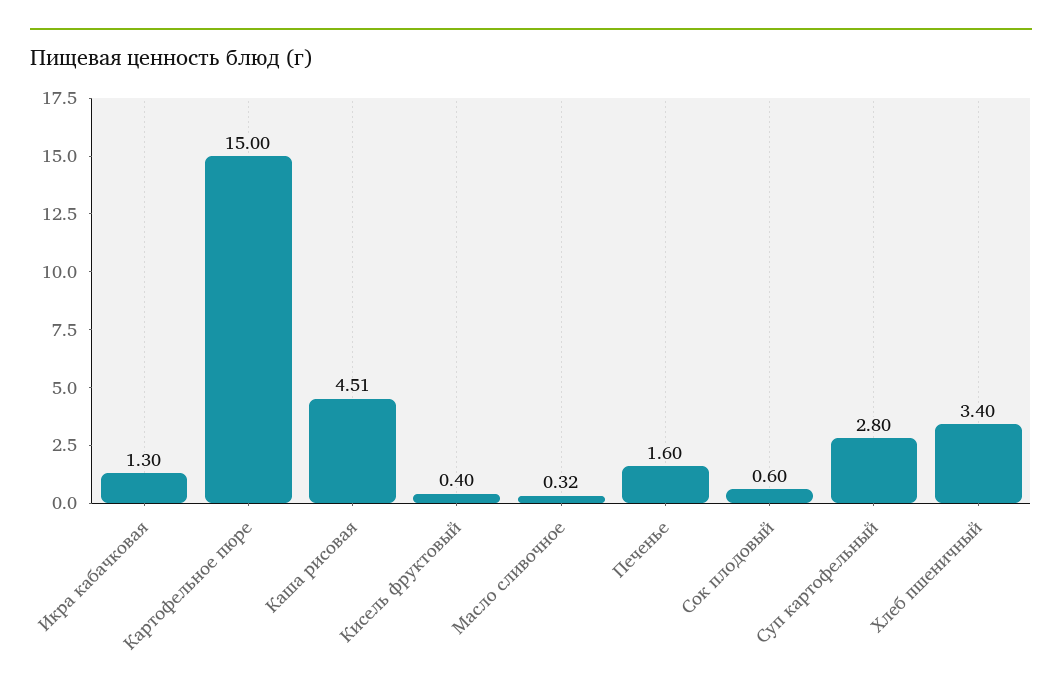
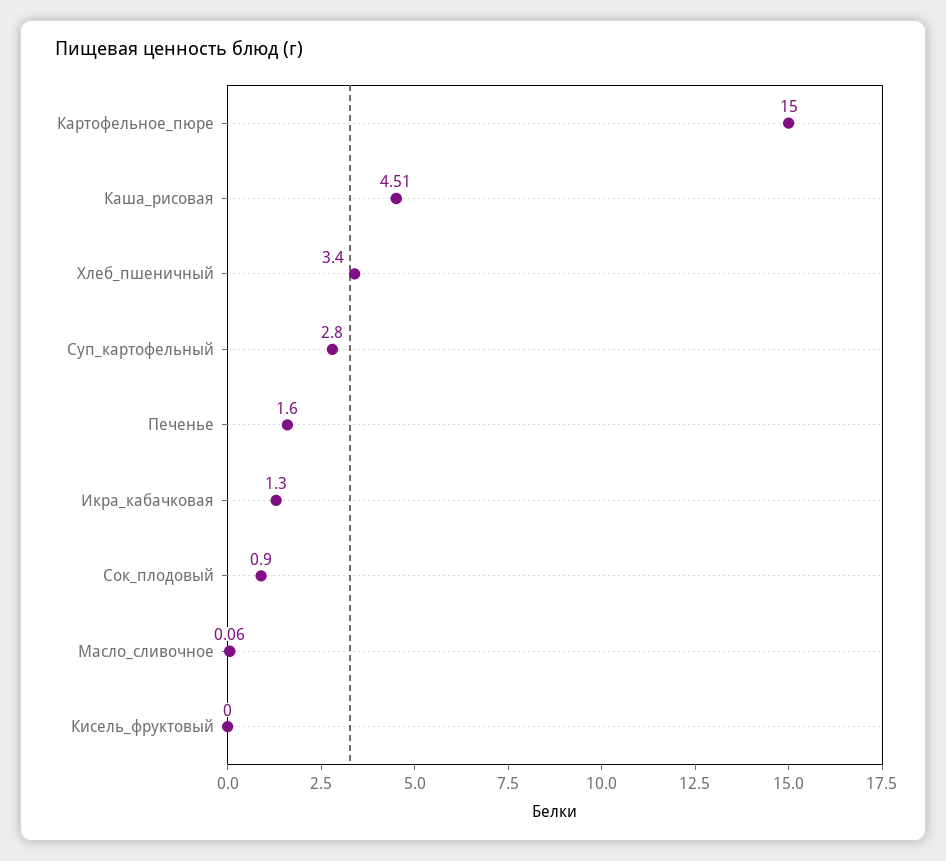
Кисель фруктовый: 0.4 -> 0
Масло сливочное: 0.32 -> 0.06
Сок плодовый: 0.6 -> 0.9

